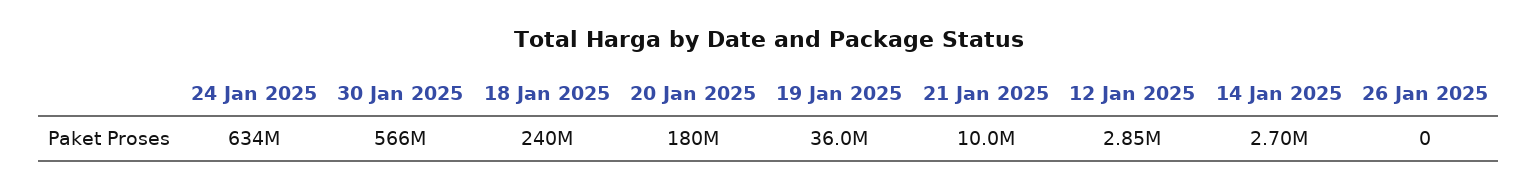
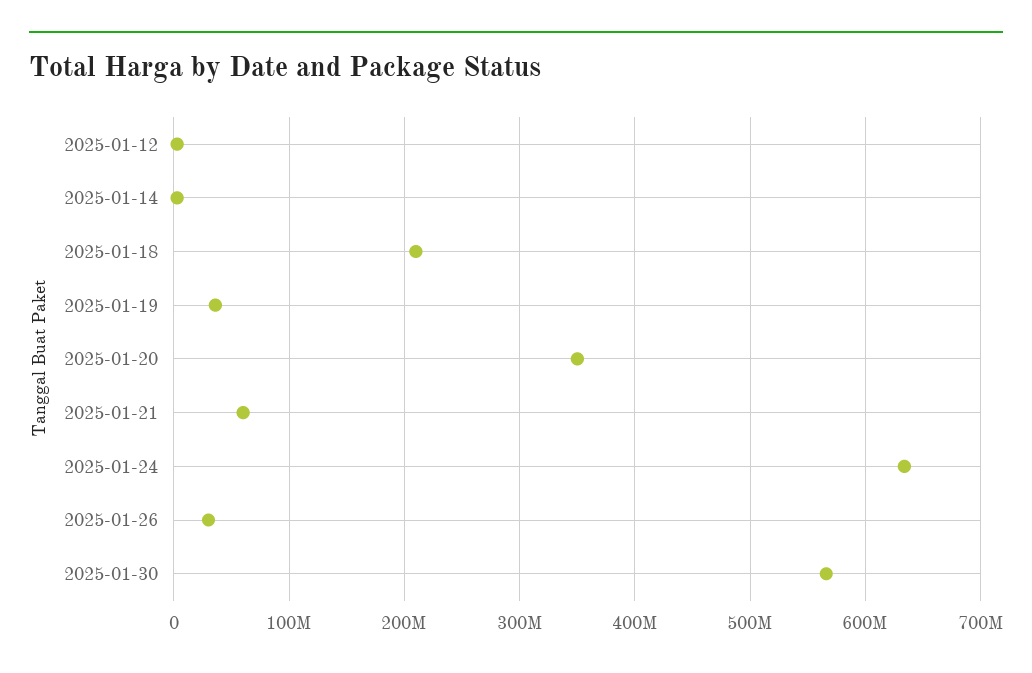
18 Jan 2025: 240000000 -> 210000000
20 Jan 2025: 180000000 -> 350000000
21 Jan 2025: 10000000 -> 60000000
26 Jan 2025: 0 -> 30000000

